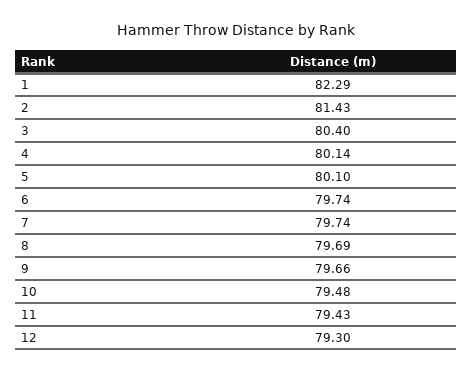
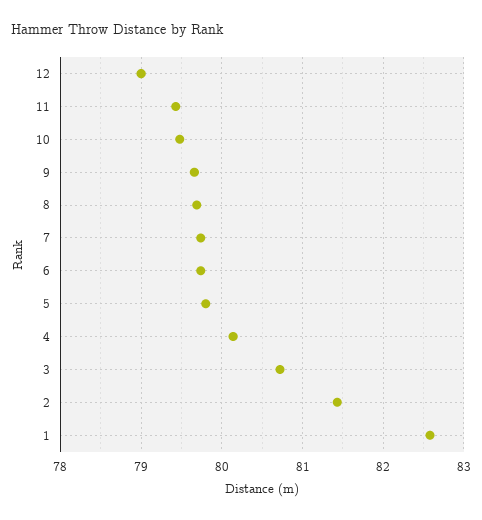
1: 82.29 -> 82.6
3: 80.4 -> 80.7
5: 80.1 -> 79.8
12: 79.3 -> 79

